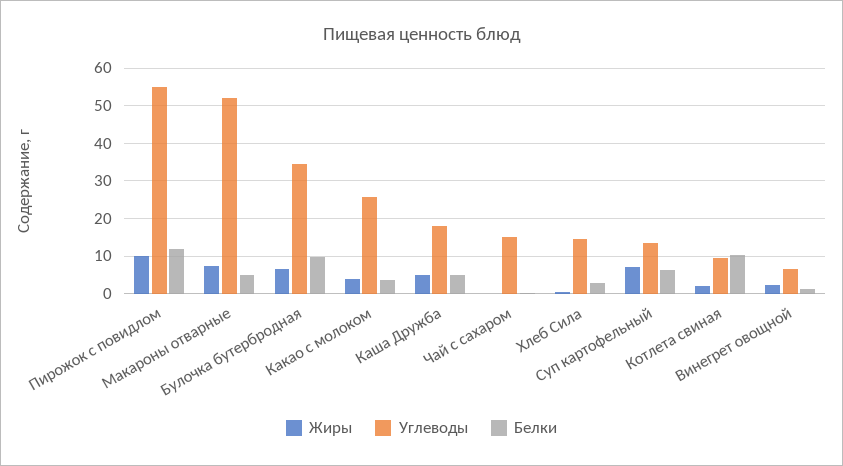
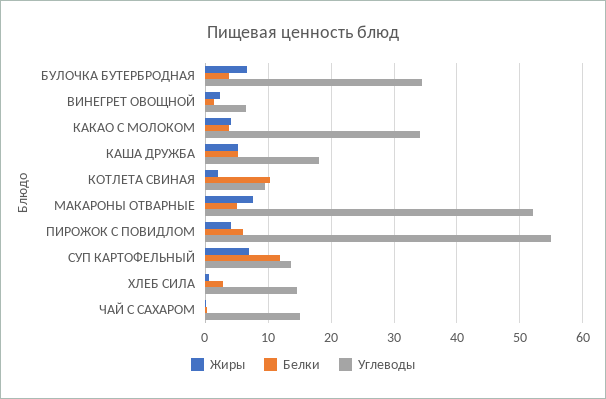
Жиры, Пирожок с повидлом: 10 -> 4
Белки, Пирожок с повидлом: 12 -> 6
Белки, Булочка бутербродная: 10 -> 4
Углеводы, Какао с молоком: 26 -> 34
Белки, Суп картофельный: 6 -> 12

